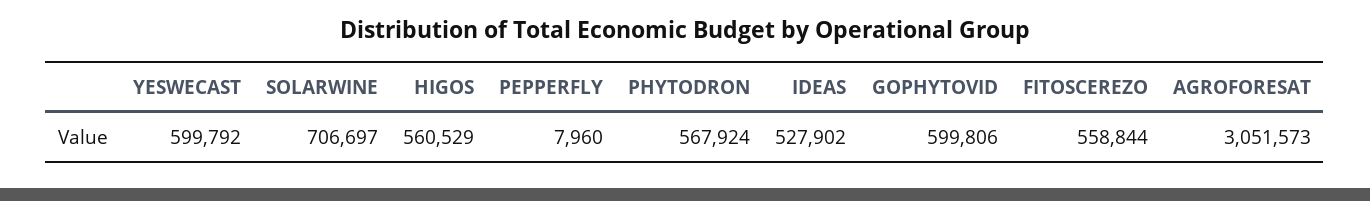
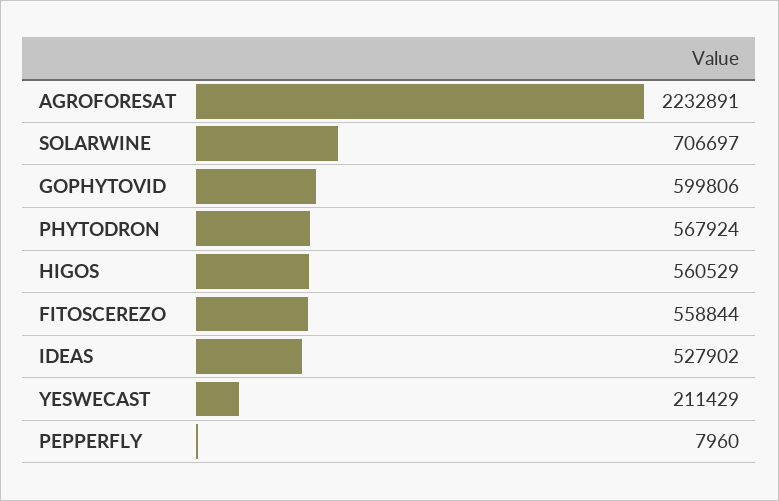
YESWECAST: 599792 -> 211429
AGROFORESAT: 3051573 -> 2232891

